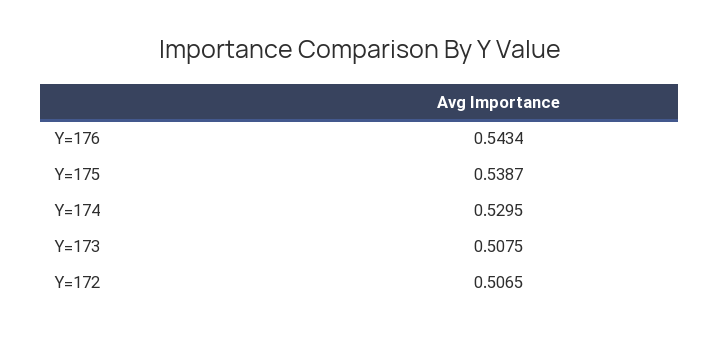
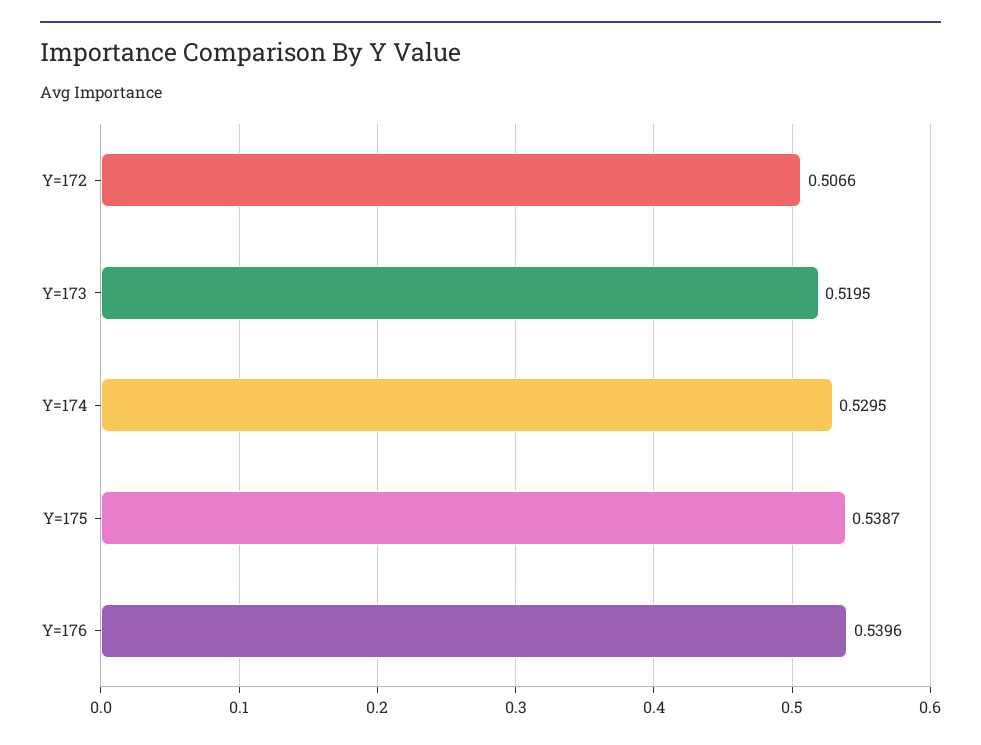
Y=176: 0.5434 -> 0.5396
Y=173: 0.5075 -> 0.5195
Y=172: 0.5065 -> 0.5066

